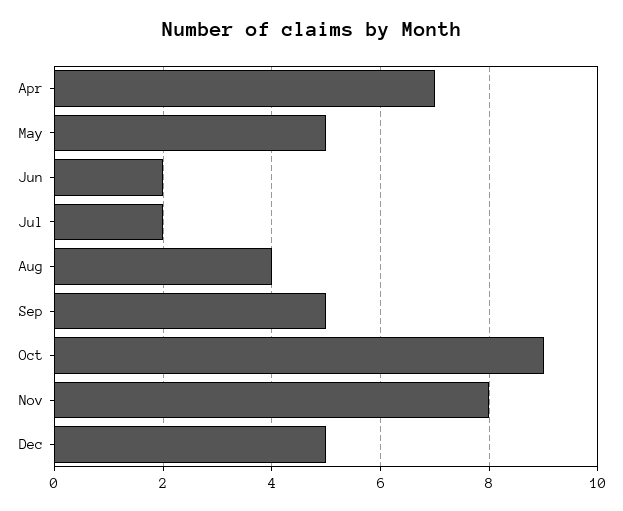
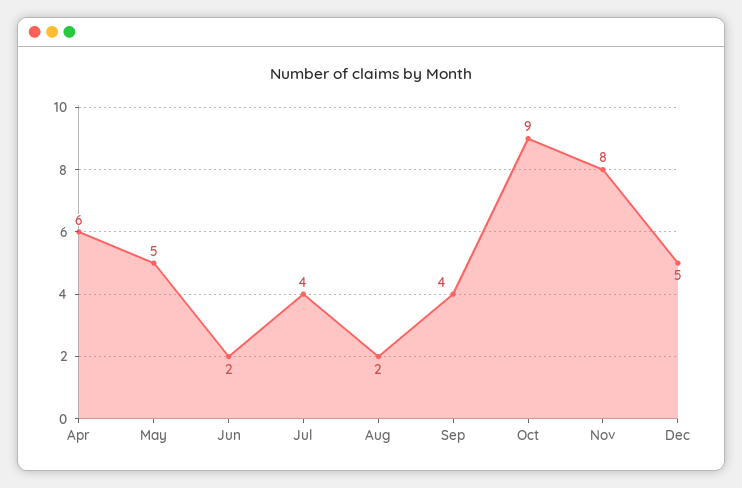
Apr: 7 -> 6
Jul: 2 -> 4
Aug: 4 -> 2
Sep: 5 -> 4

